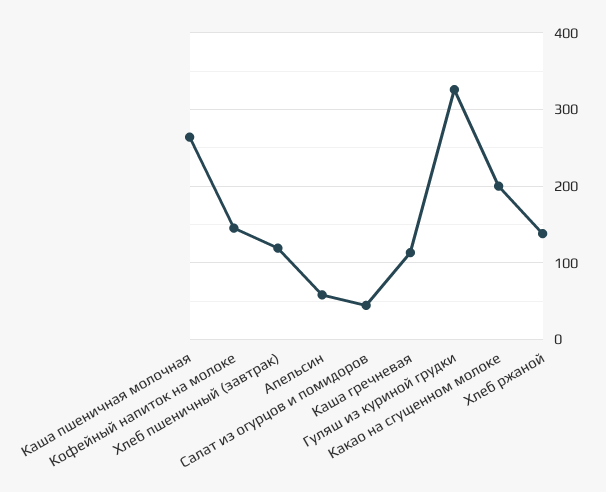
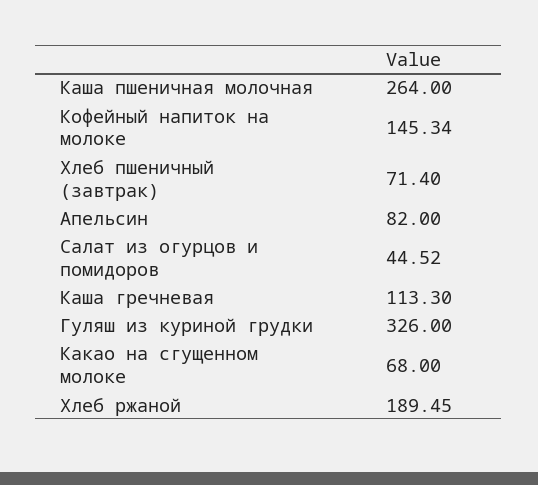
Хлеб пшеничный (завтрак): 120 -> 71.4
Апельсин: 60 -> 82
Какао на сгущенном молоке: 200 -> 68
Хлеб ржаной: 140 -> 189.45

